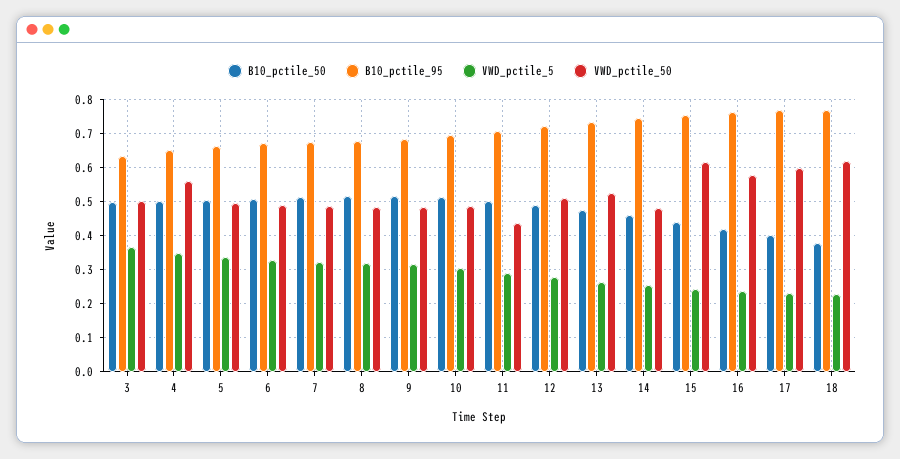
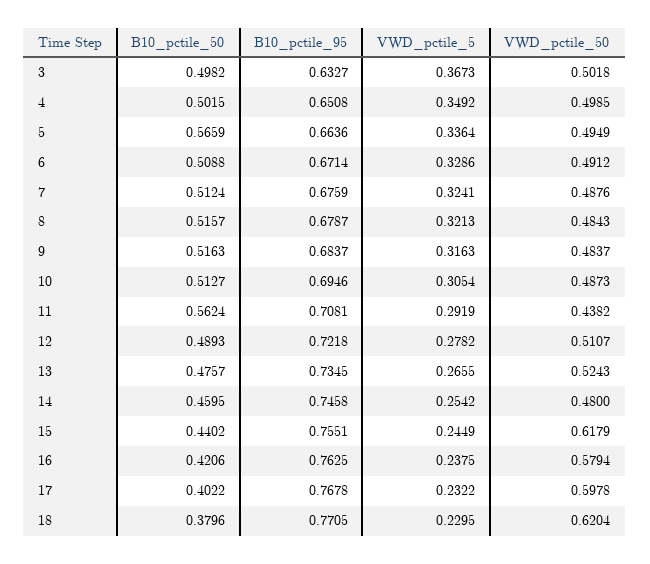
VWD_pctile_50, 4: 0.56 -> 0.4985
B10_pctile_50, 5: 0.5 -> 0.5659
B10_pctile_50, 11: 0.5 -> 0.5624

